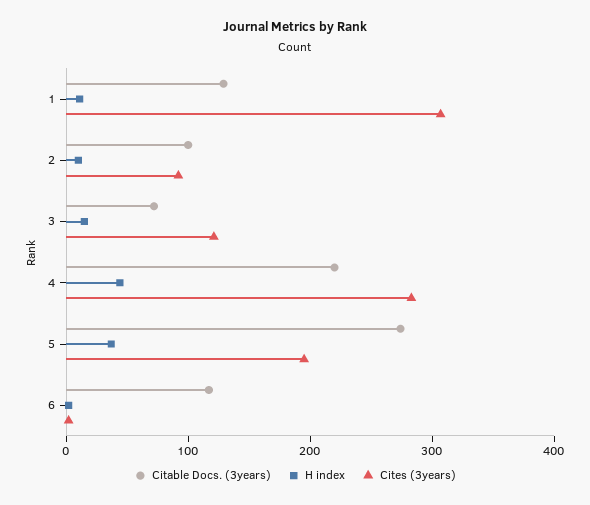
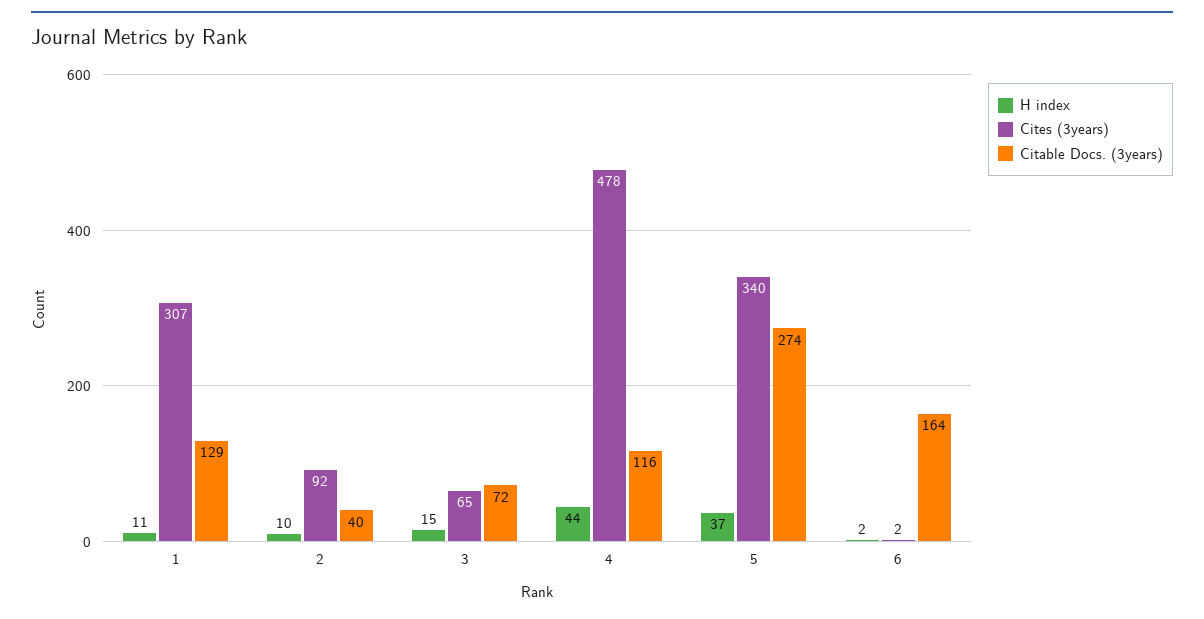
Citable Docs. (3years), 2: 100 -> 40
Cites (3years), 3: 120 -> 65
Citable Docs. (3years), 4: 220 -> 116
Cites (3years), 4: 280 -> 478
Cites (3years), 5: 200 -> 340
Citable Docs. (3years), 6: 120 -> 164

